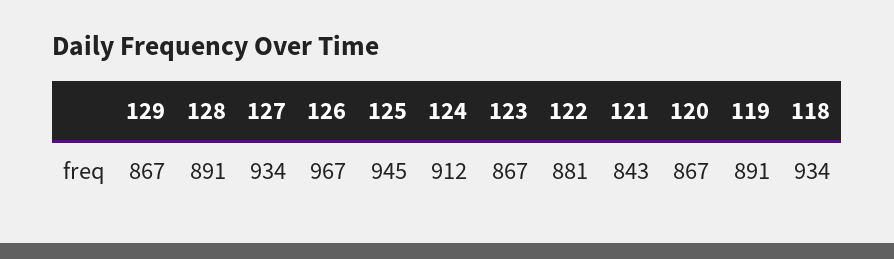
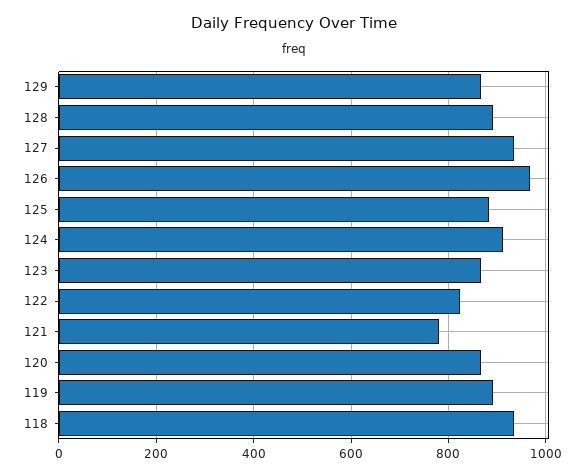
125: 945 -> 880
122: 881 -> 820
121: 843 -> 780

